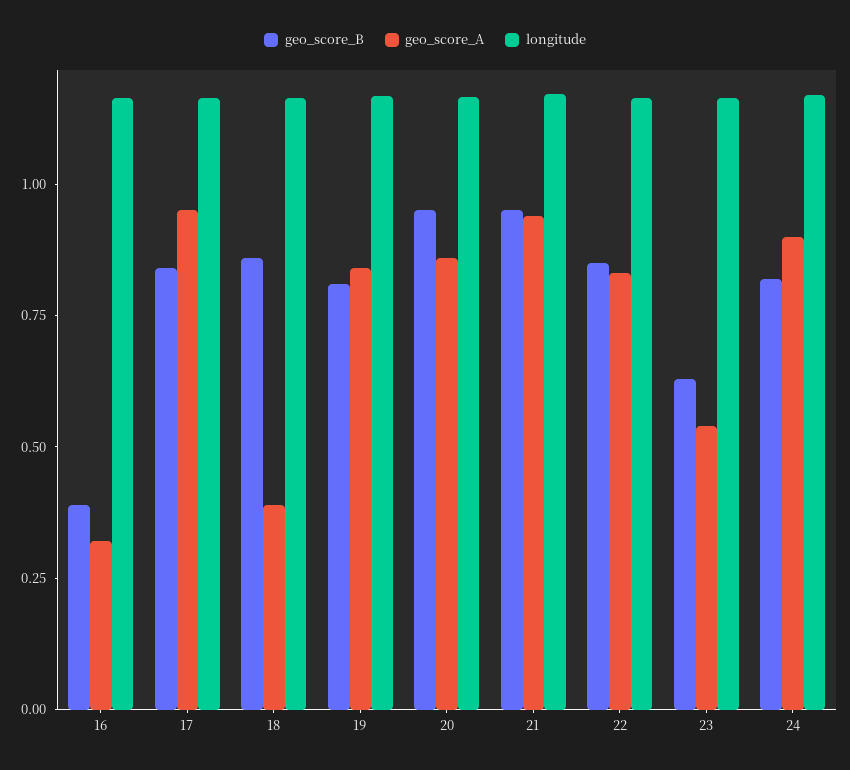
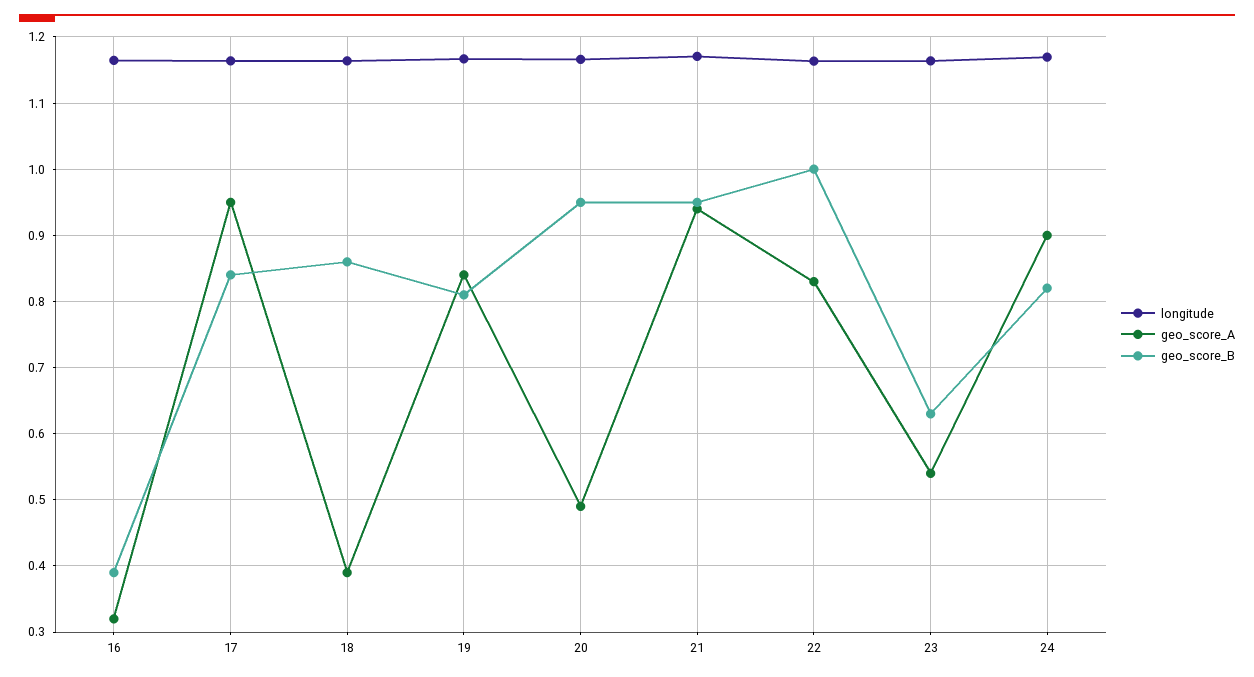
geo_score_A, 20: 0.85 -> 0.49
geo_score_B, 22: 0.85 -> 1

